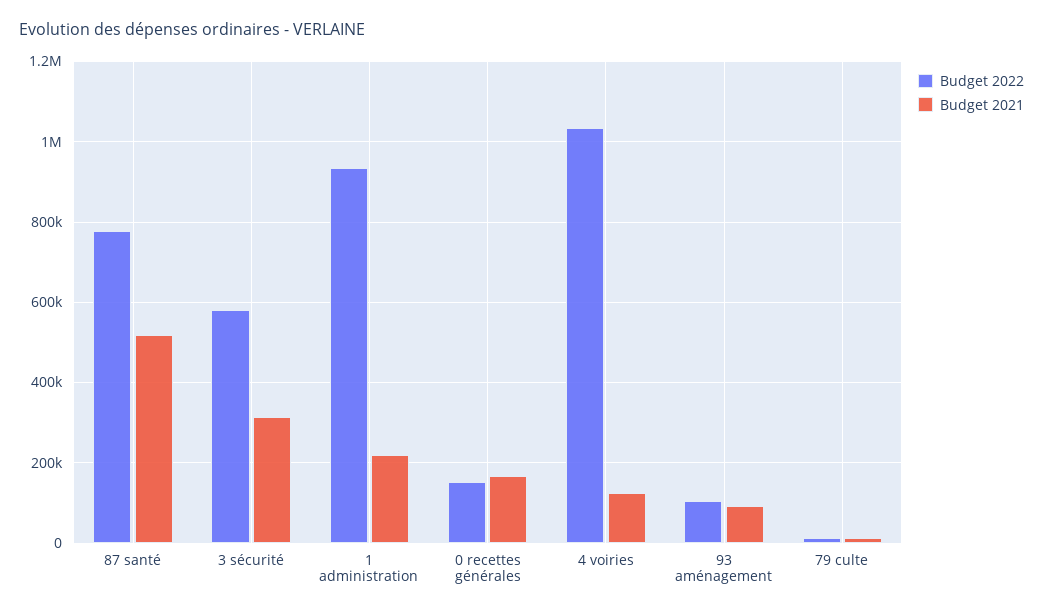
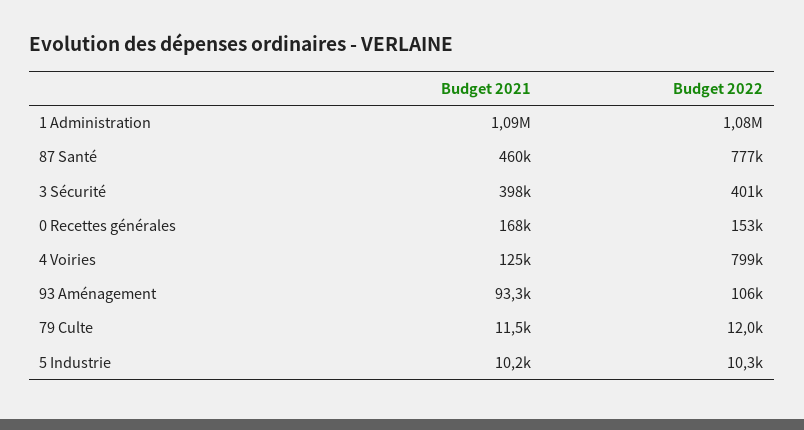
Budget 2021, 87 santé: 520000 -> 460000
Budget 2022, 3 sécurité: 580000 -> 401000
Budget 2021, 3 sécurité: 320000 -> 398000
Budget 2022, 1 administration: 940000 -> 1080000
Budget 2021, 1 administration: 220000 -> 1090000
Budget 2022, 4 voiries: 1040000 -> 799000
Budget 2021, 5 Industrie: none -> 10200
Budget 2022, 5 Industrie: none -> 10300

